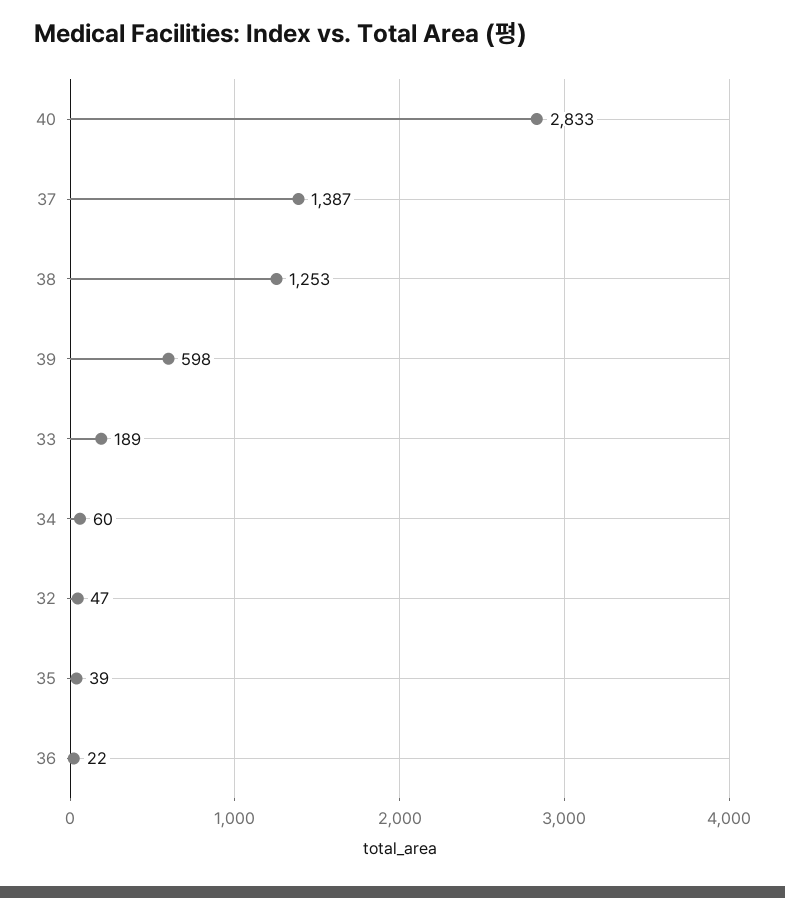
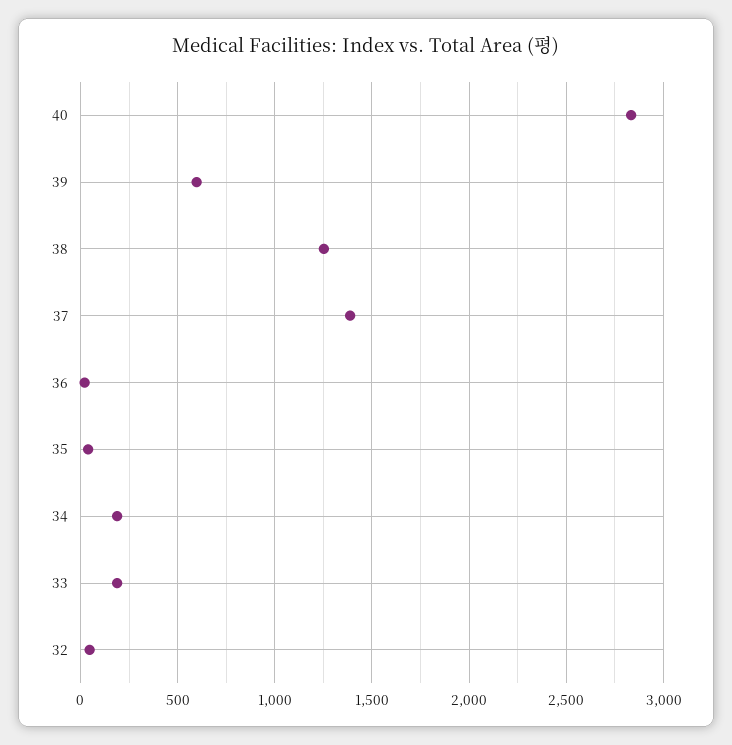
34: 60 -> 200

